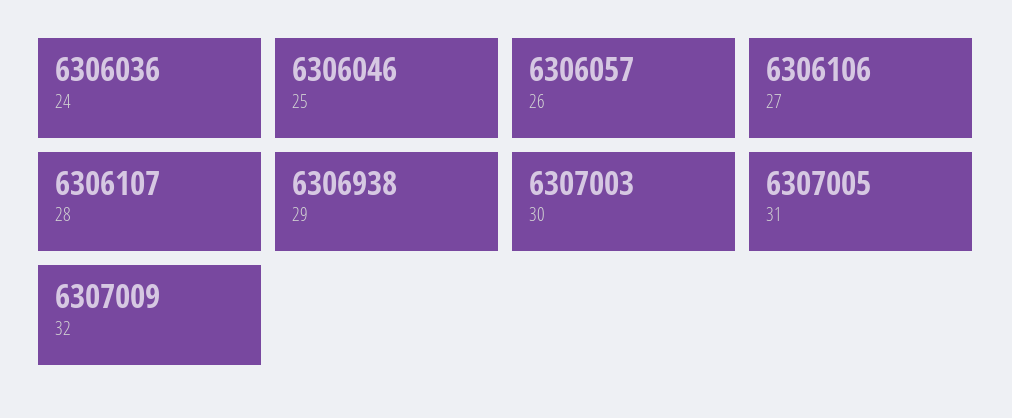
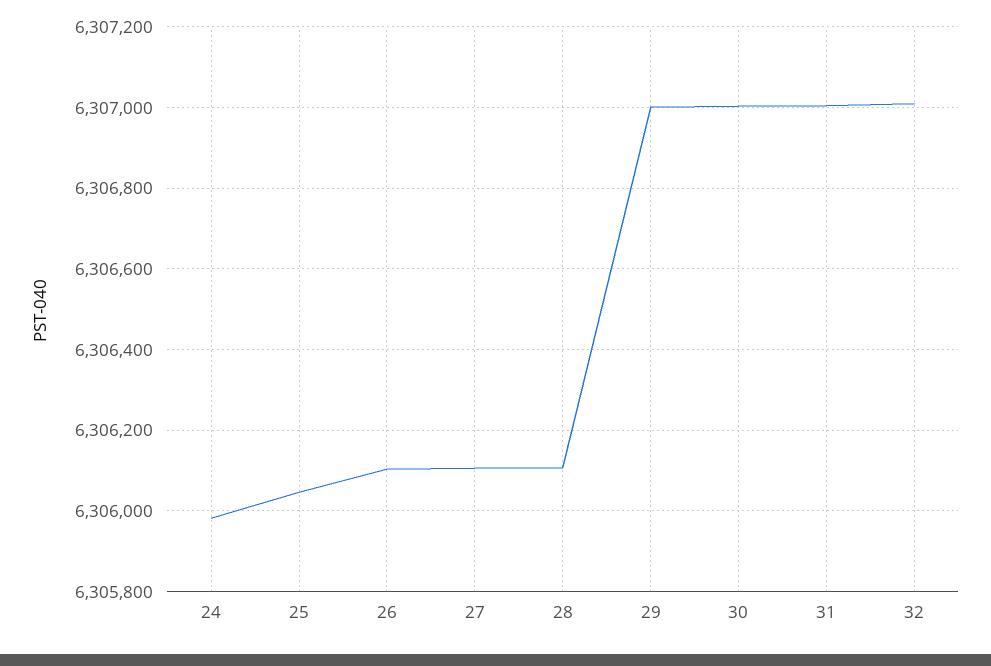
24: 6306036 -> 6305980
26: 6306057 -> 6306100
29: 6306938 -> 6307000

